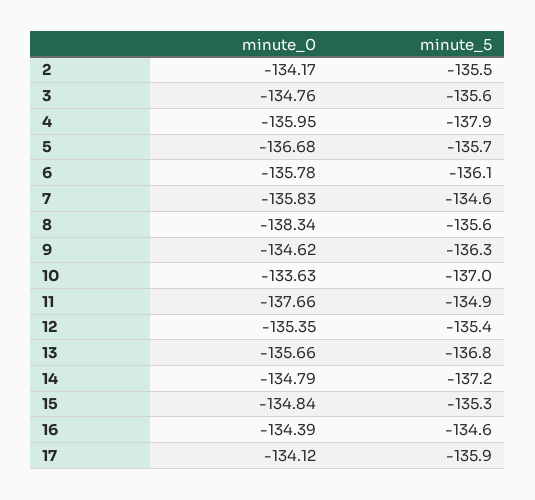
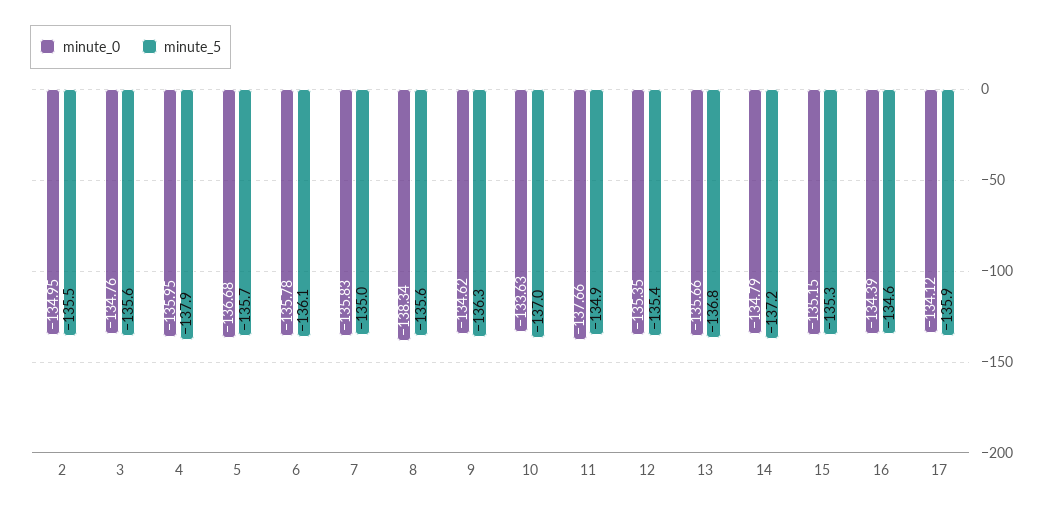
minute_0, 2: -134.17 -> -134.95
minute_5, 7: -134.6 -> -135
minute_0, 15: -134.84 -> -135.15

